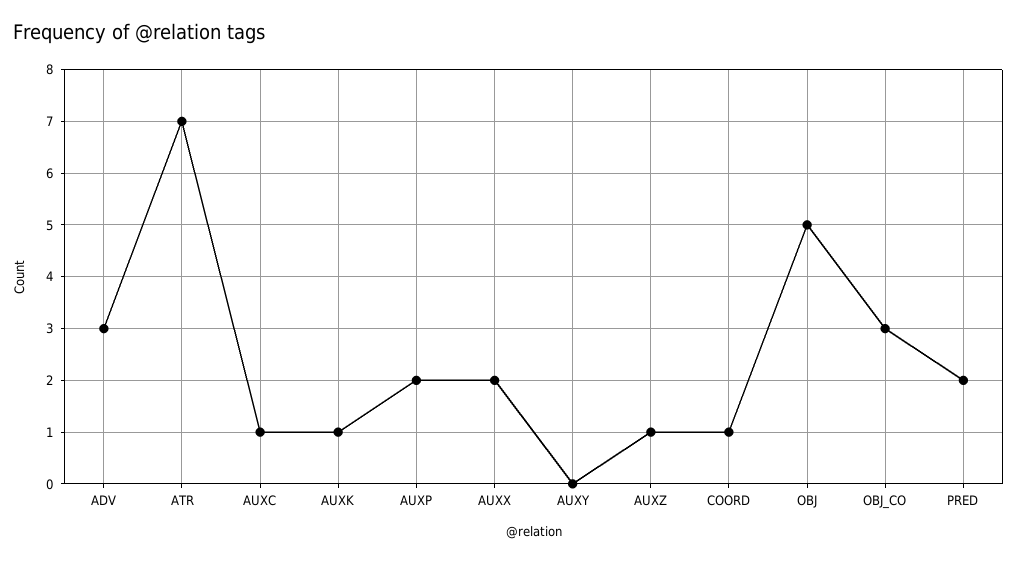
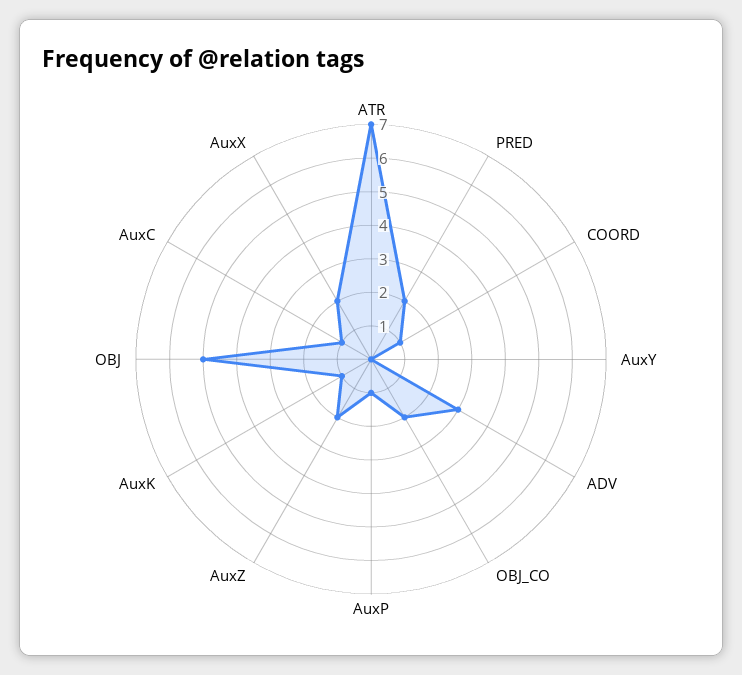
AUXP: 2 -> 1
AUXZ: 1 -> 2
OBJ_CO: 3 -> 2

